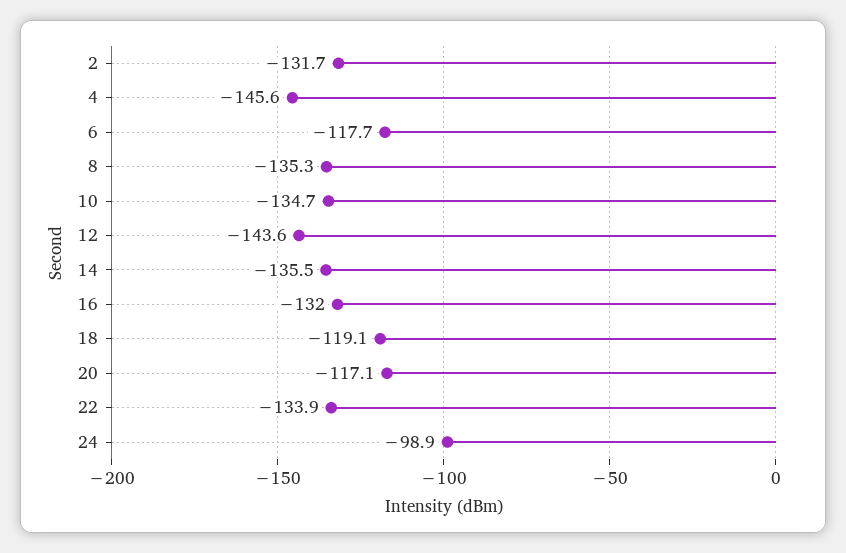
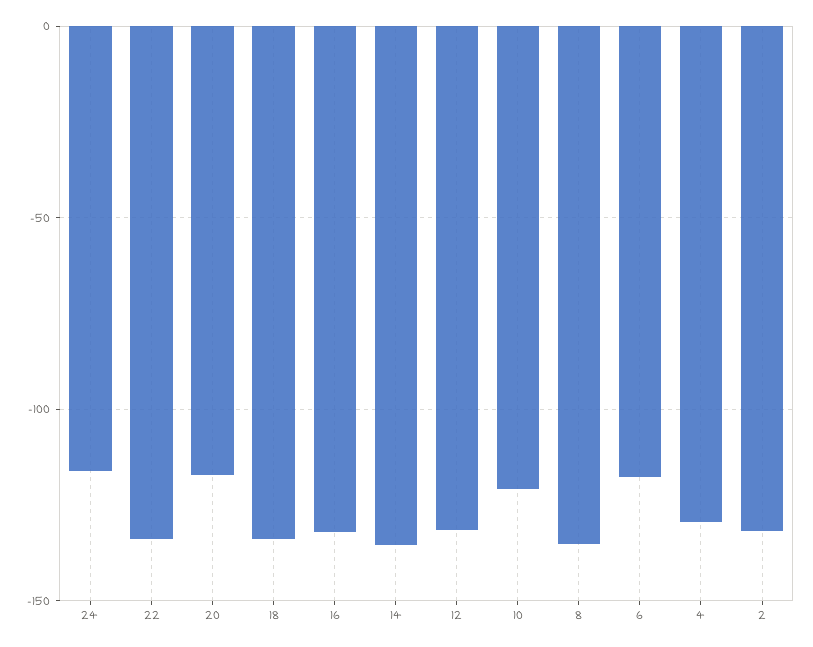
4: -145.6 -> -130
10: -134.7 -> -120
12: -143.6 -> -130
18: -119.1 -> -135
24: -98.9 -> -115

